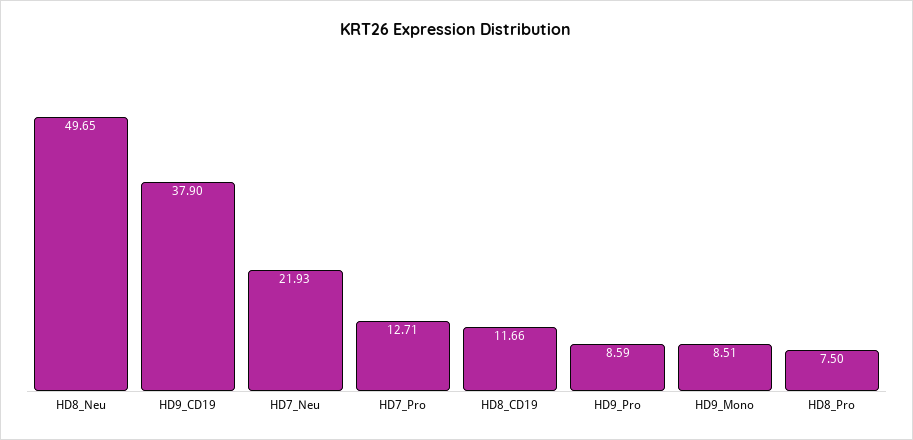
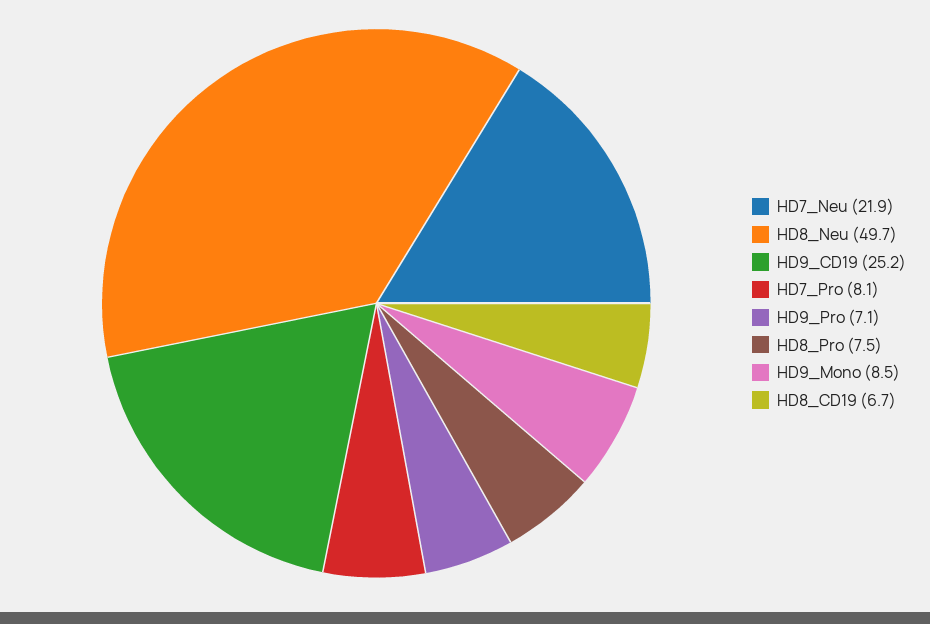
HD9_CD19: 37.9 -> 25.2
HD7_Pro: 12.71 -> 8.1
HD8_CD19: 11.66 -> 6.7
HD9_Pro: 8.59 -> 7.1

